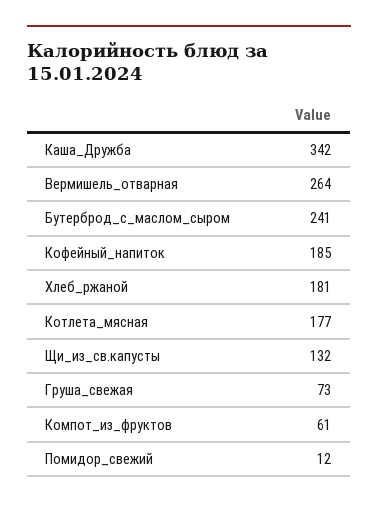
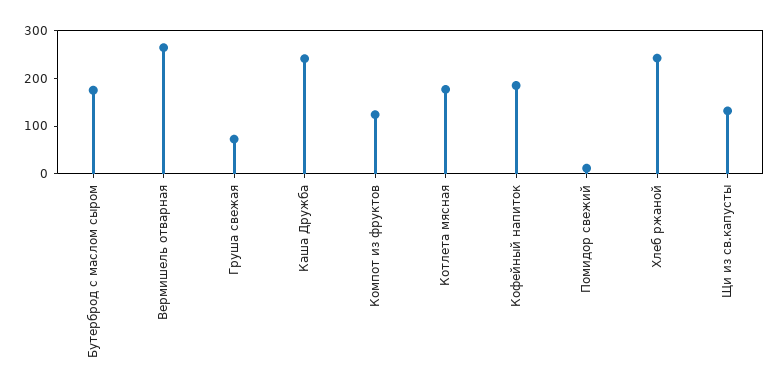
Каша_Дружба: 342 -> 240
Бутерброд_с_маслом_сыром: 241 -> 180
Хлеб_ржаной: 181 -> 240
Компот_из_фруктов: 61 -> 120

